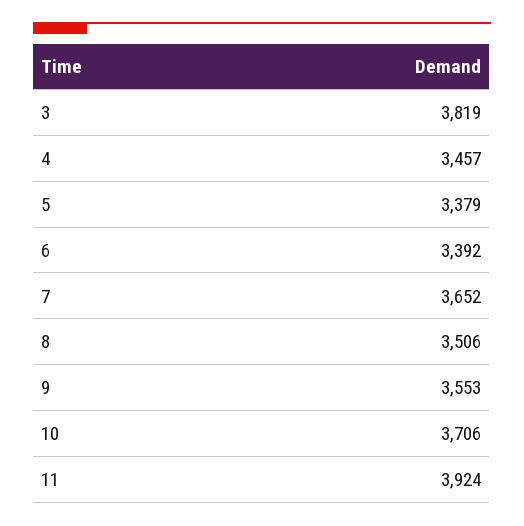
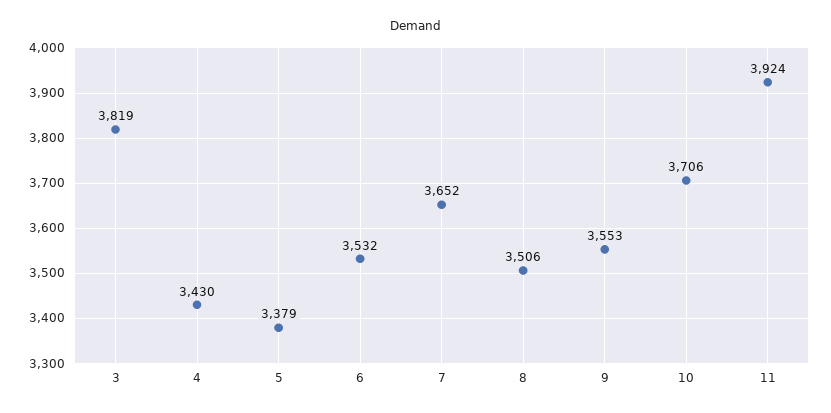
4: 3457 -> 3430
6: 3392 -> 3532

